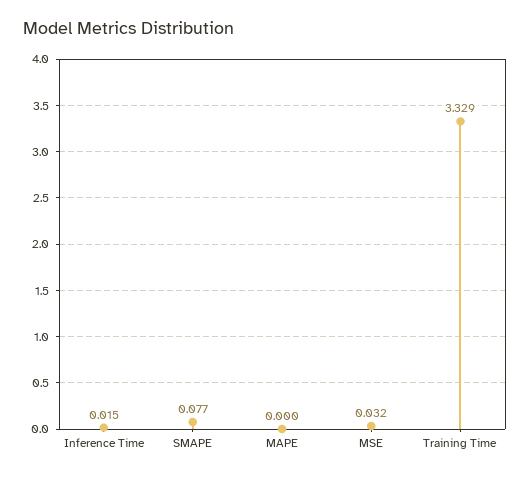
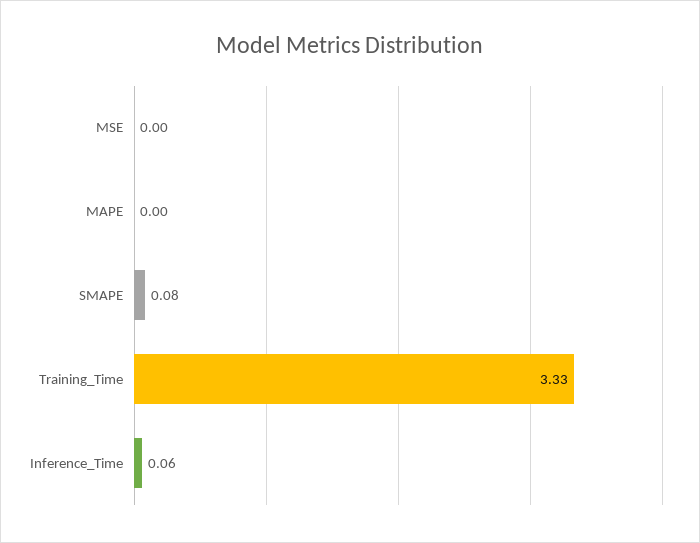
Inference Time: 0.015 -> 0.06
MSE: 0.032 -> 0

